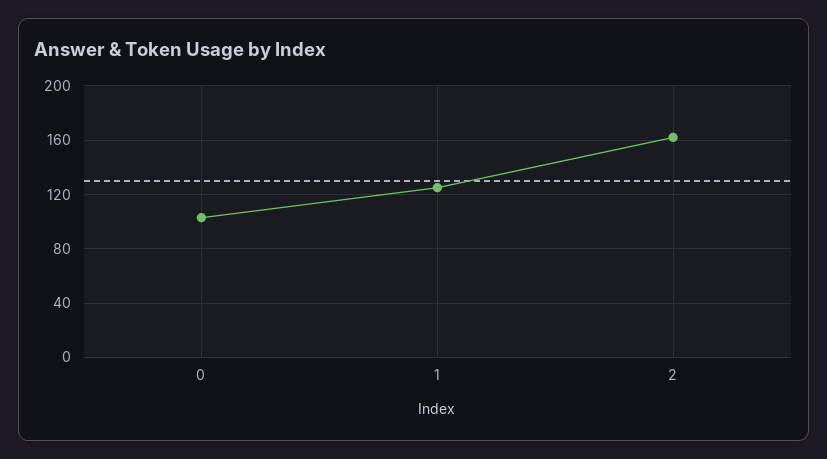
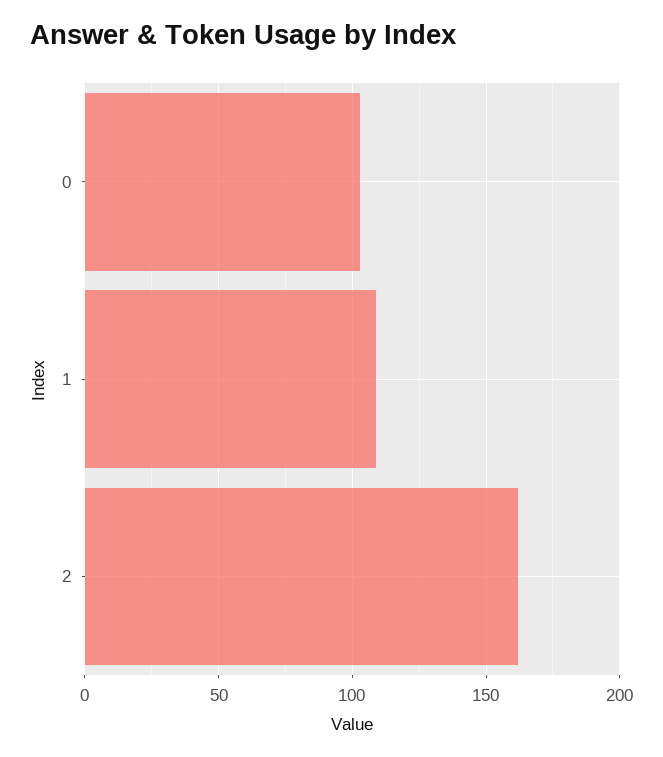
1: 125 -> 110

